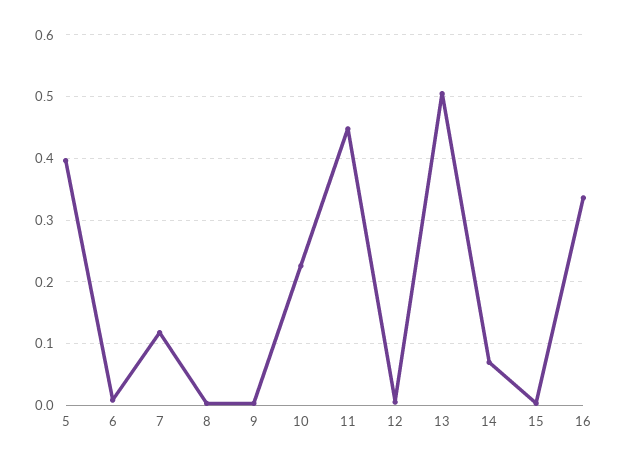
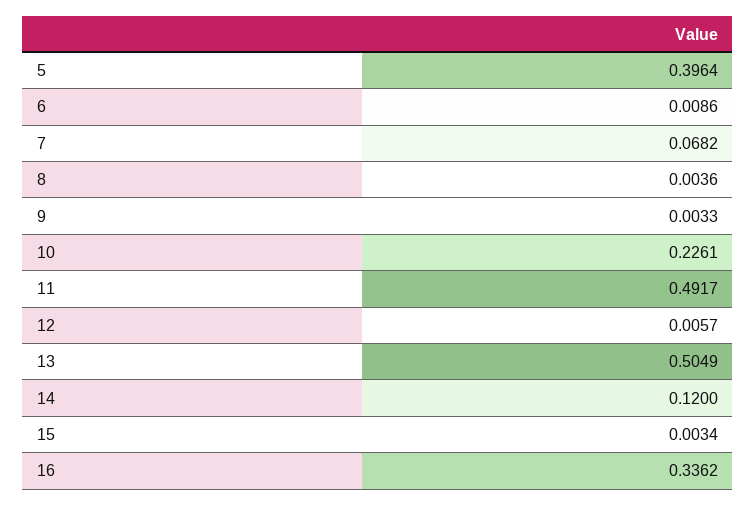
7: 0.12 -> 0.0682
11: 0.45 -> 0.4917
14: 0.07 -> 0.12

